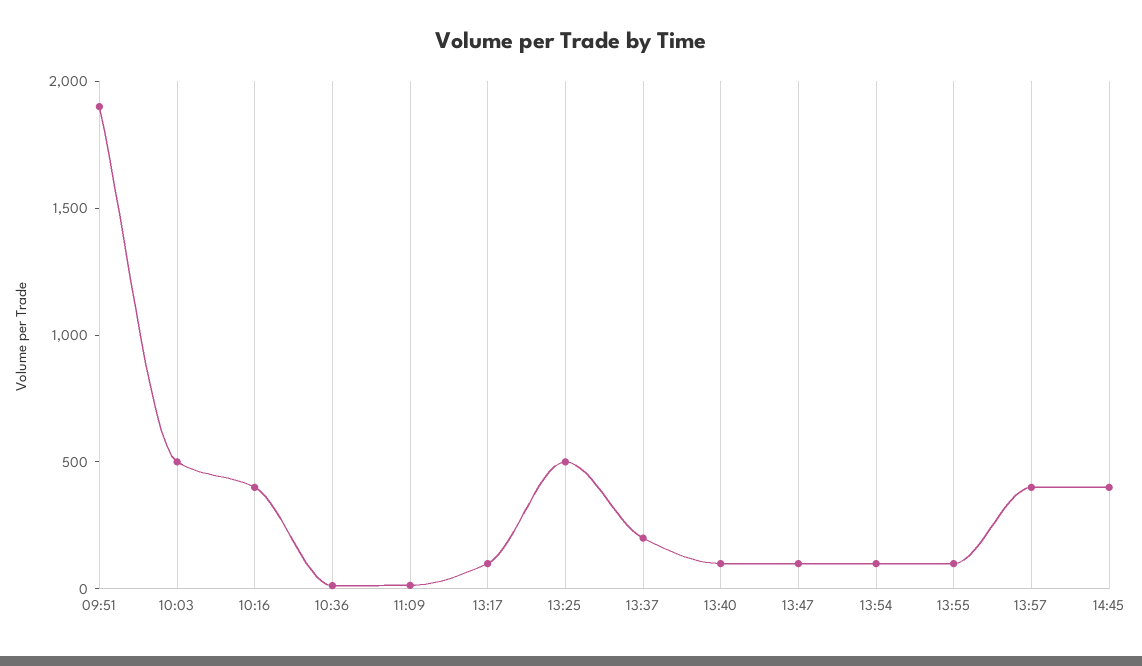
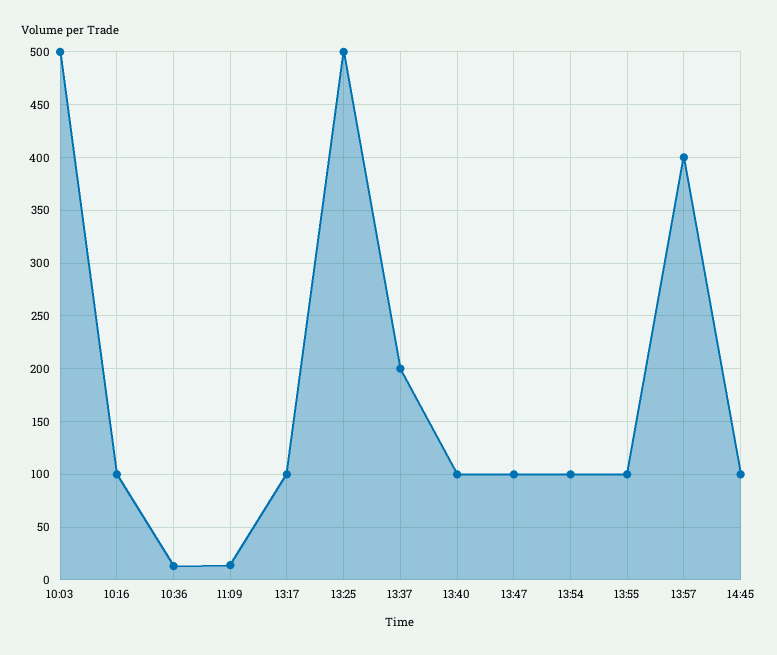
09:51: 1900 -> none
10:16: 400 -> 100
14:45: 400 -> 100

